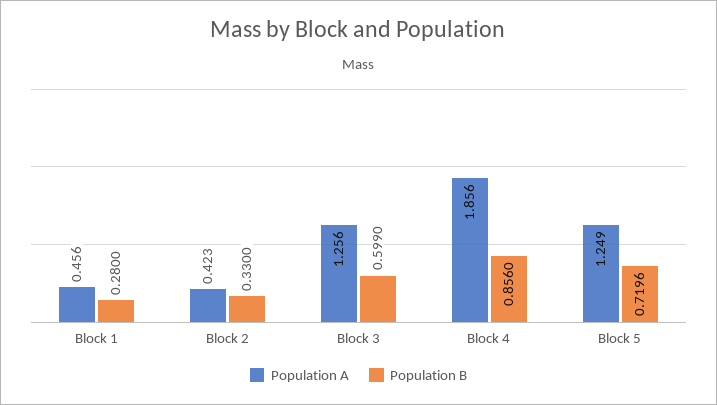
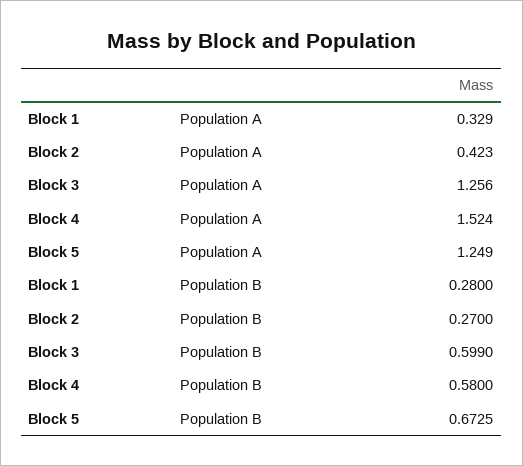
Population A, Block 1: 0.456 -> 0.329
Population B, Block 2: 0.33 -> 0.27
Population A, Block 4: 1.856 -> 1.524
Population B, Block 4: 0.856 -> 0.58
Population B, Block 5: 0.7196 -> 0.6725

